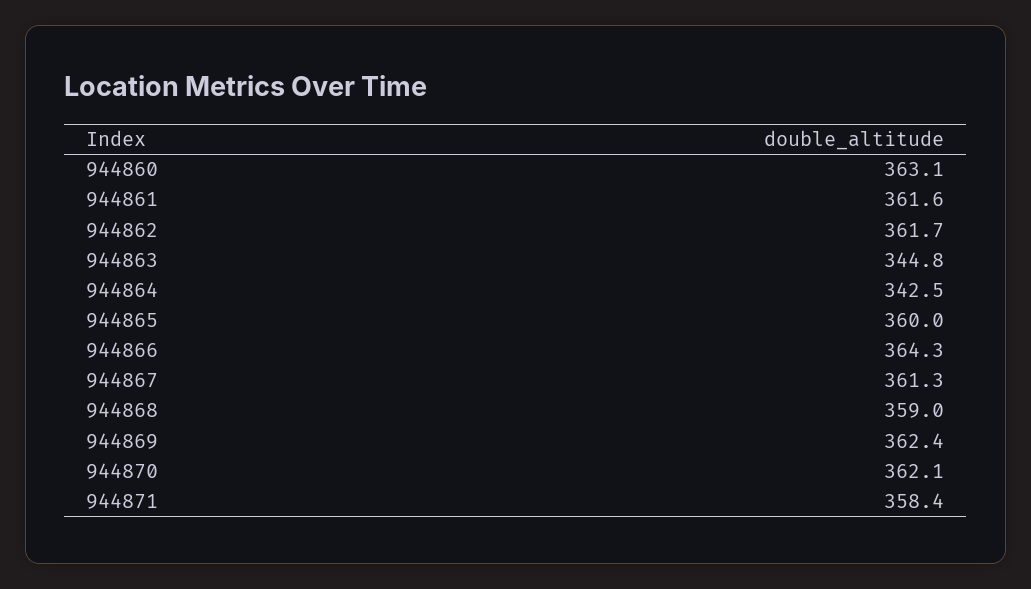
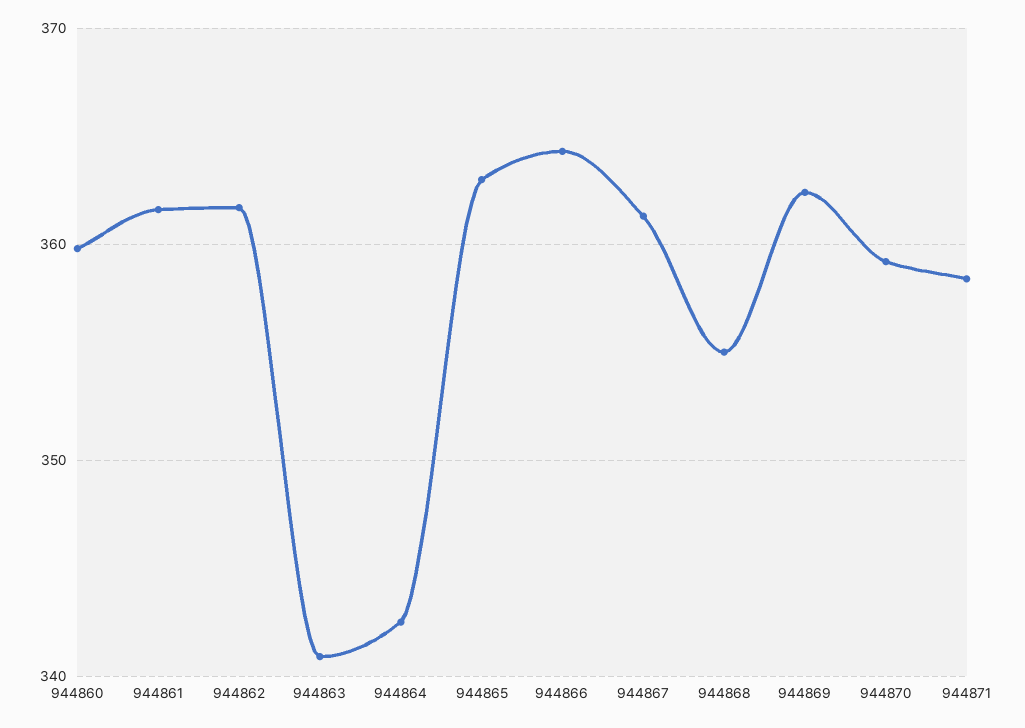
944860: 363.1 -> 360
944863: 344.8 -> 341
944865: 360 -> 363
944868: 359 -> 355
944870: 362.1 -> 359

